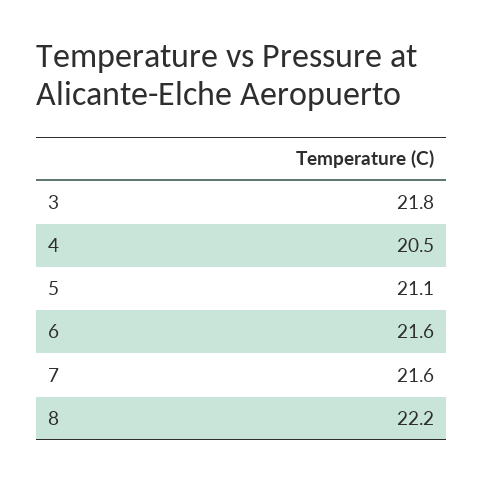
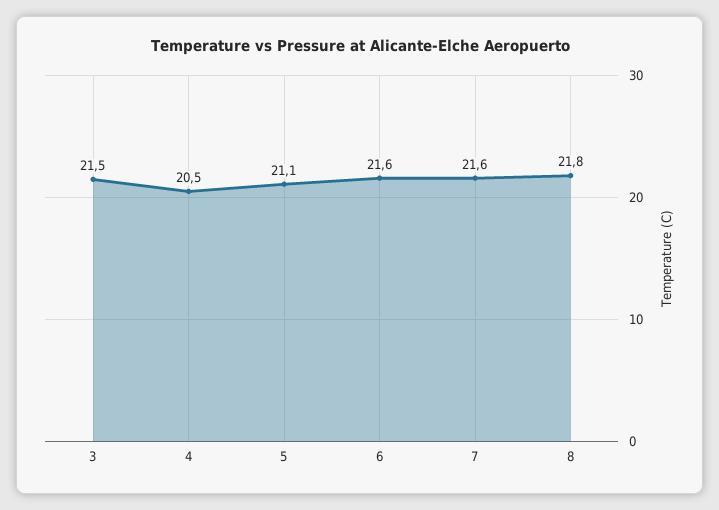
3: 21.8 -> 21.5
8: 22.2 -> 21.8

